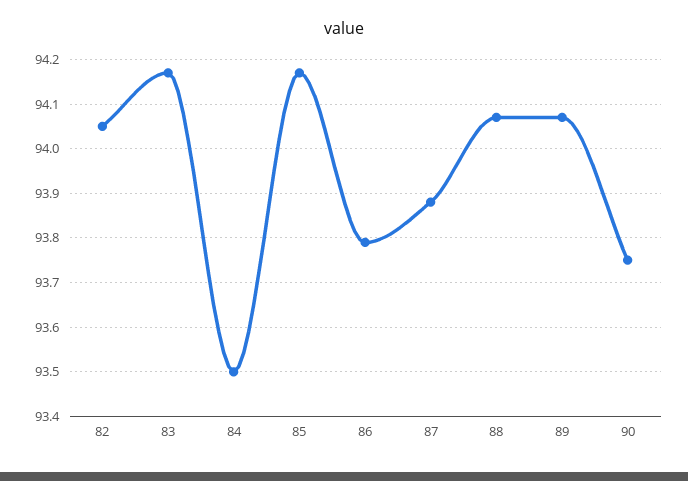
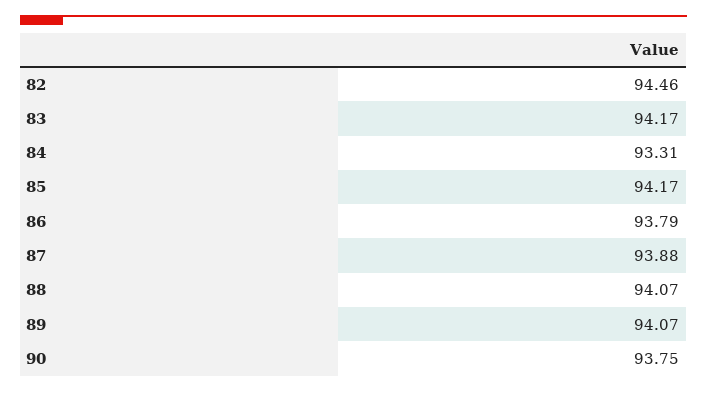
82: 94.05 -> 94.46
84: 93.5 -> 93.31

